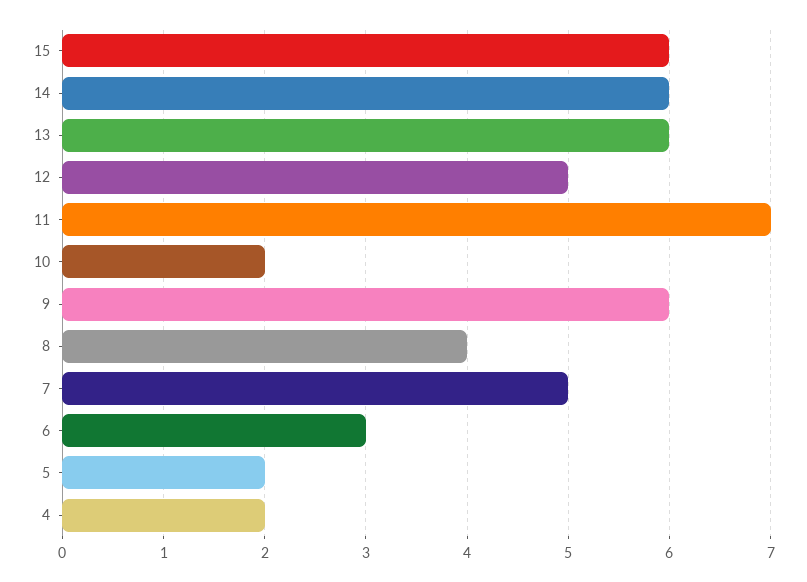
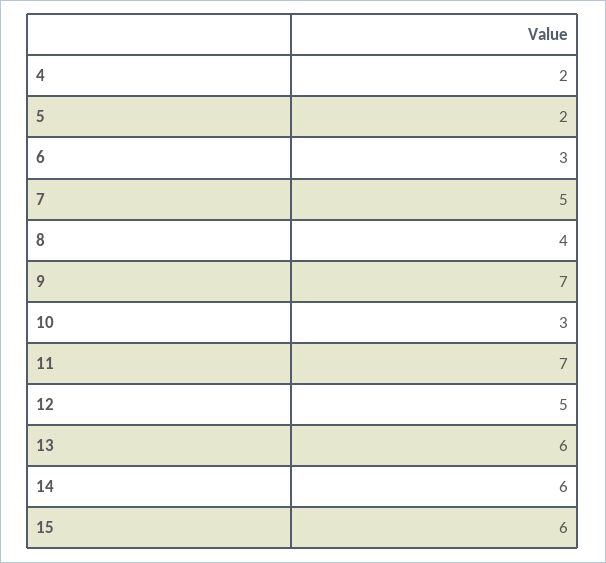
10: 2 -> 3
9: 6 -> 7

